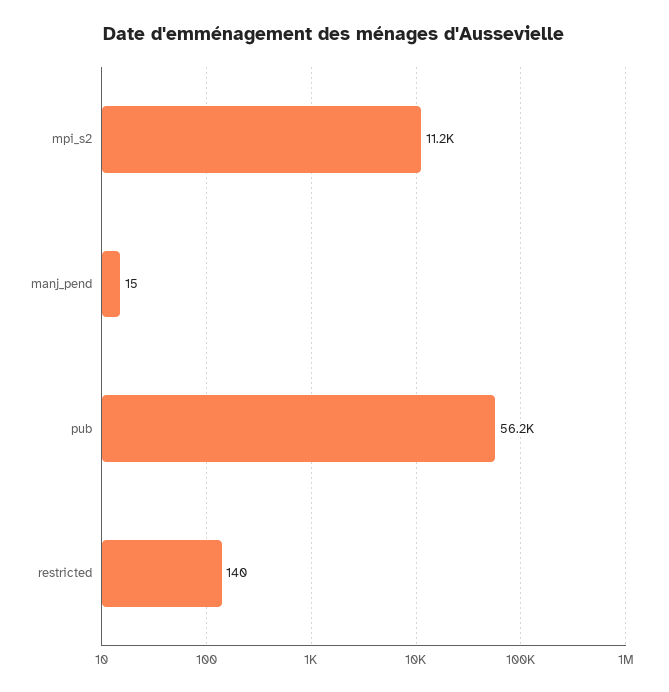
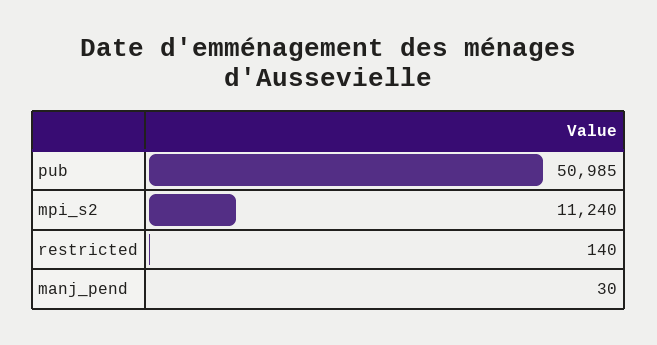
manj_pend: 15 -> 30
pub: 56200 -> 50985

